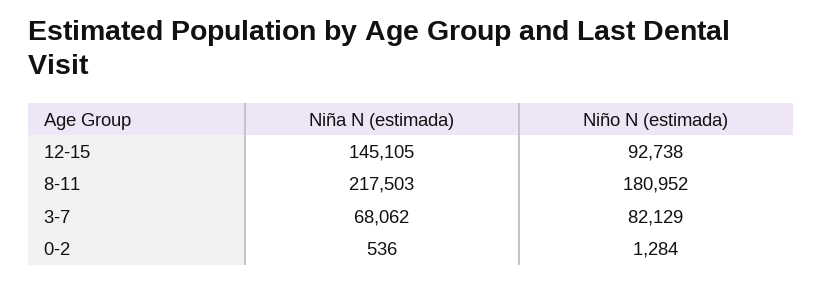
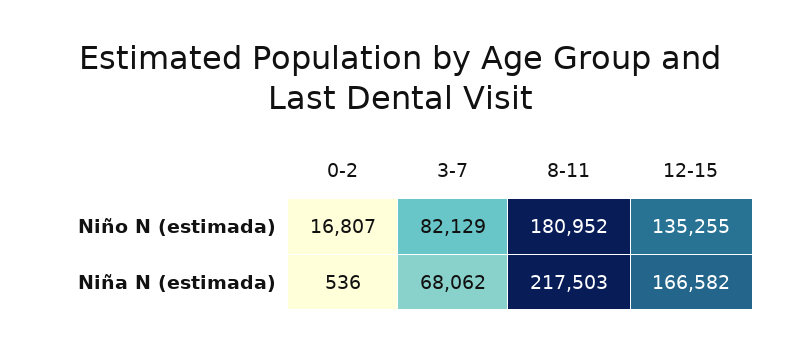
Niña N (estimada), 12-15: 145105 -> 166582
Niño N (estimada), 12-15: 92738 -> 135255
Niño N (estimada), 0-2: 1284 -> 16807

